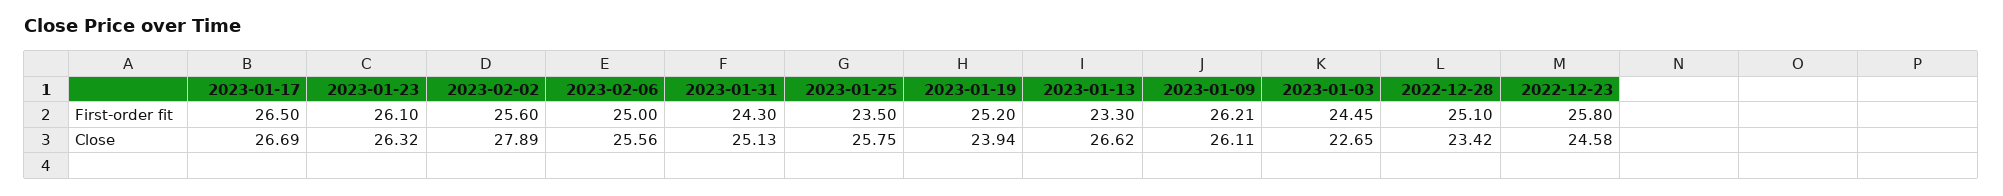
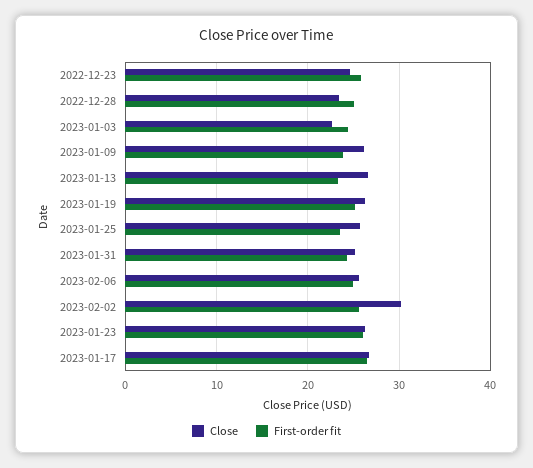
First-order fit, 2023-01-09: 26.21 -> 24
Close, 2023-02-02: 27.89 -> 30
Close, 2023-01-19: 23.94 -> 26

